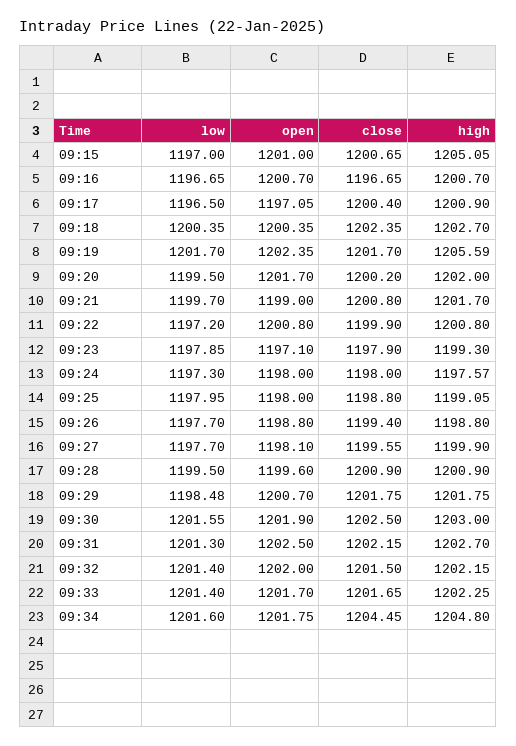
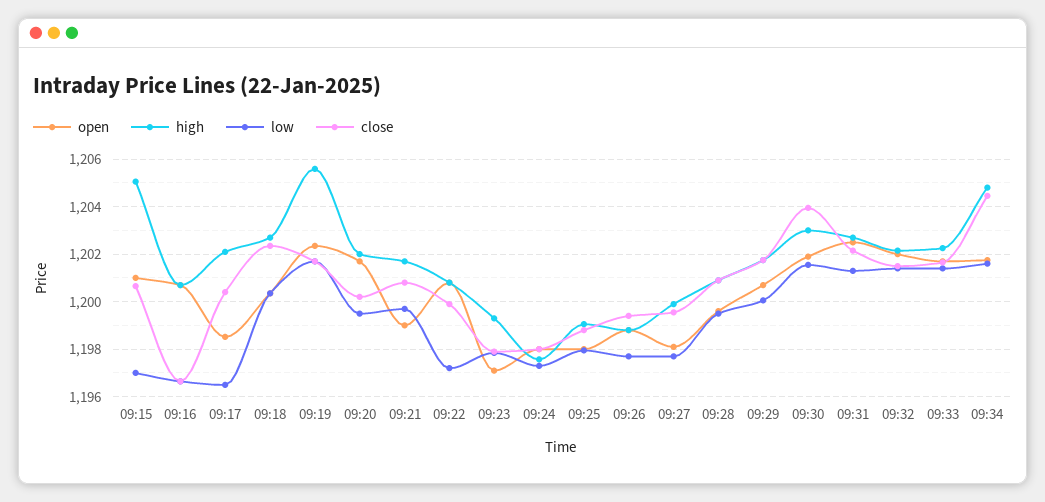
open, 09:17: 1197.05 -> 1198.5
high, 09:17: 1200.9 -> 1202
low, 09:29: 1198.48 -> 1200
close, 09:30: 1202.5 -> 1204

